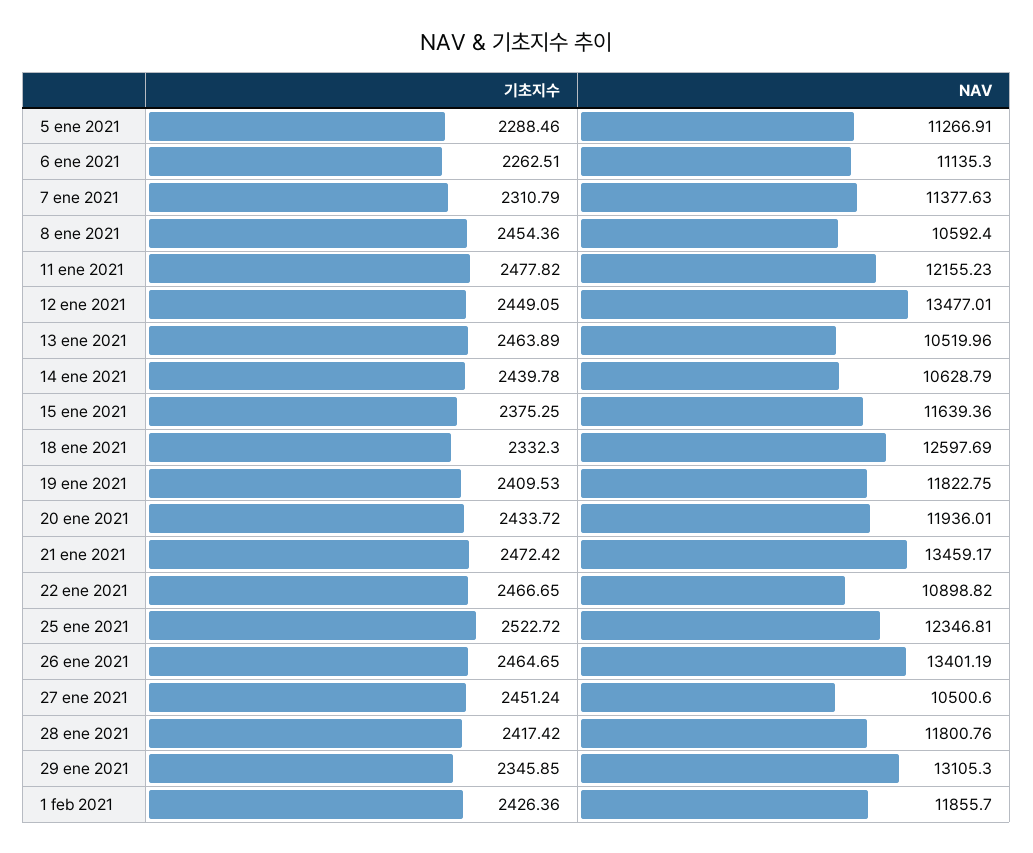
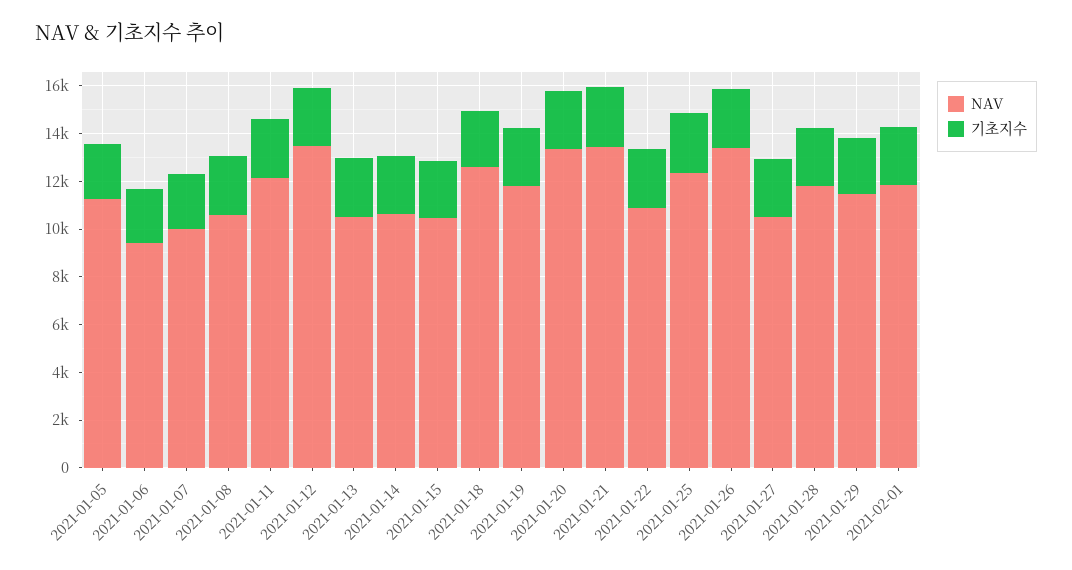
NAV, 6 ene 2021: 11135.3 -> 9500
NAV, 7 ene 2021: 11377.63 -> 10000
NAV, 15 ene 2021: 11639.36 -> 10500
NAV, 20 ene 2021: 11936.01 -> 13500
NAV, 29 ene 2021: 13105.3 -> 11500

